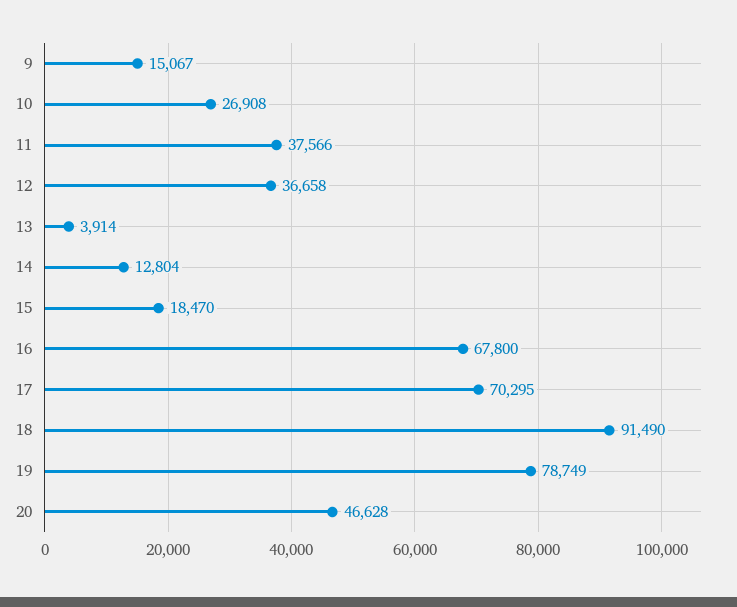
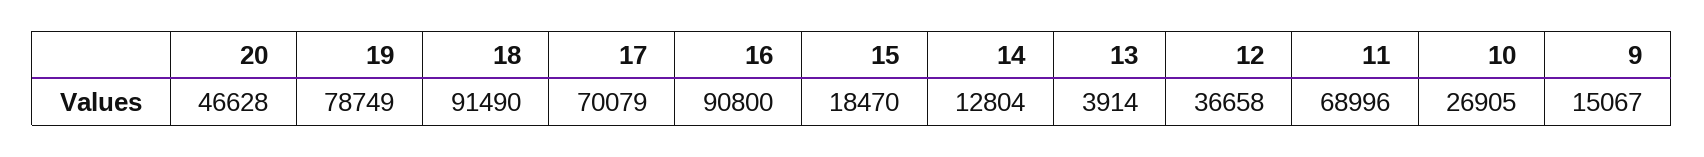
10: 26908 -> 26905
11: 37566 -> 68996
16: 67800 -> 90800
17: 70295 -> 70079

